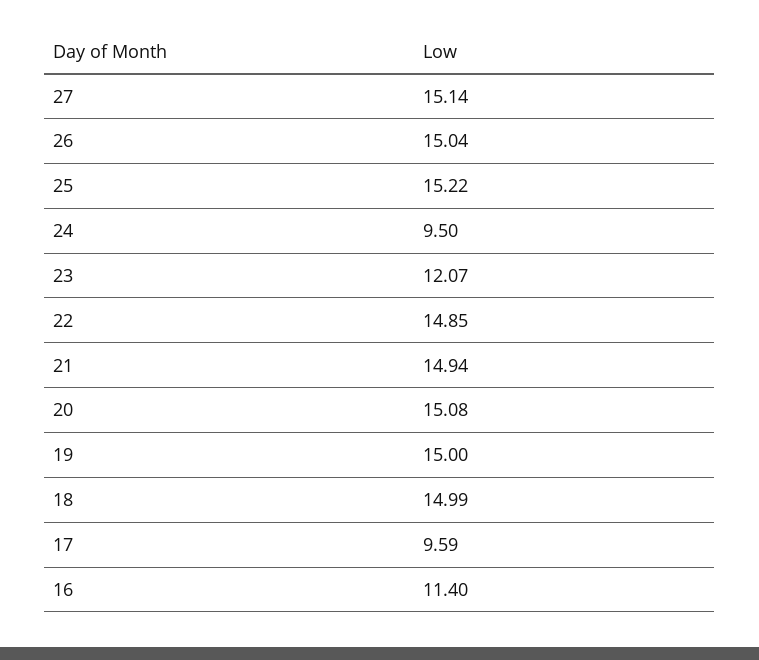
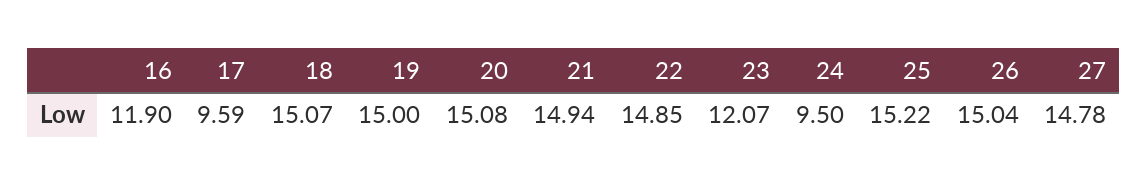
27: 15.14 -> 14.78
18: 14.99 -> 15.07
16: 11.4 -> 11.9

